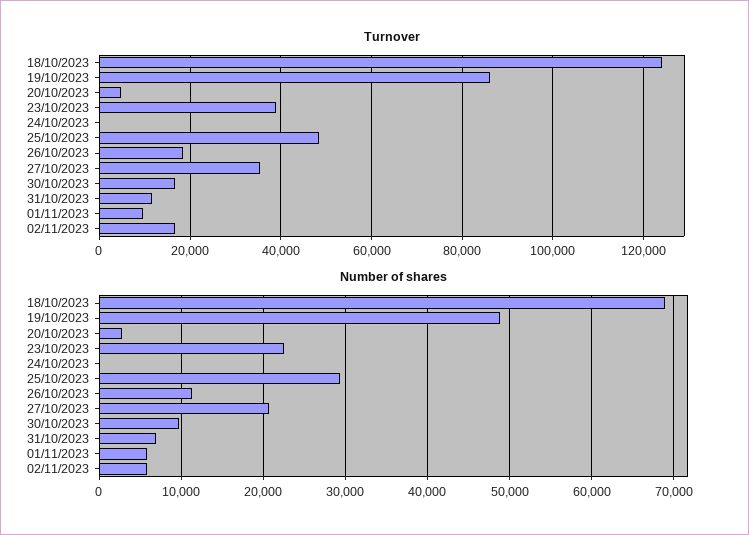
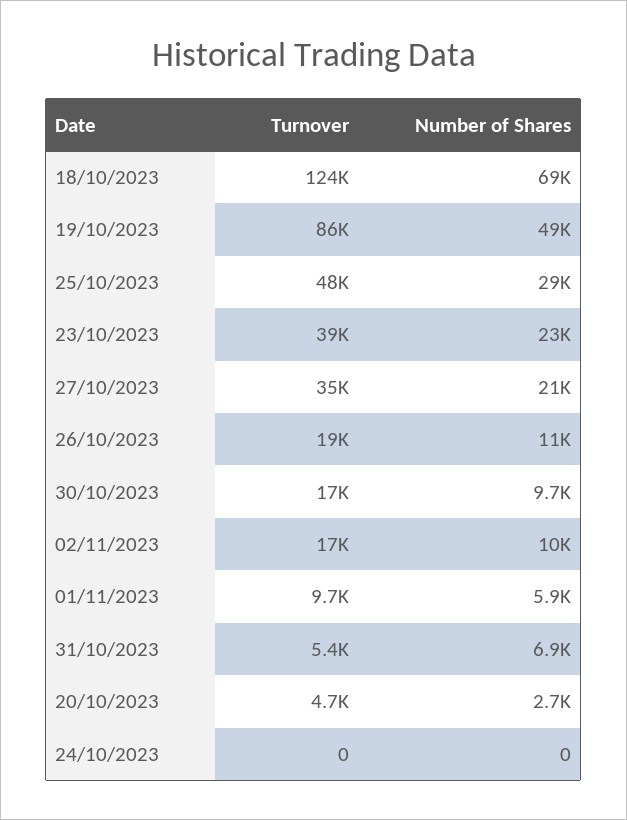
Turnover, 31/10/2023: 12000 -> 5400
Number of shares, 02/11/2023: 6000 -> 10000

